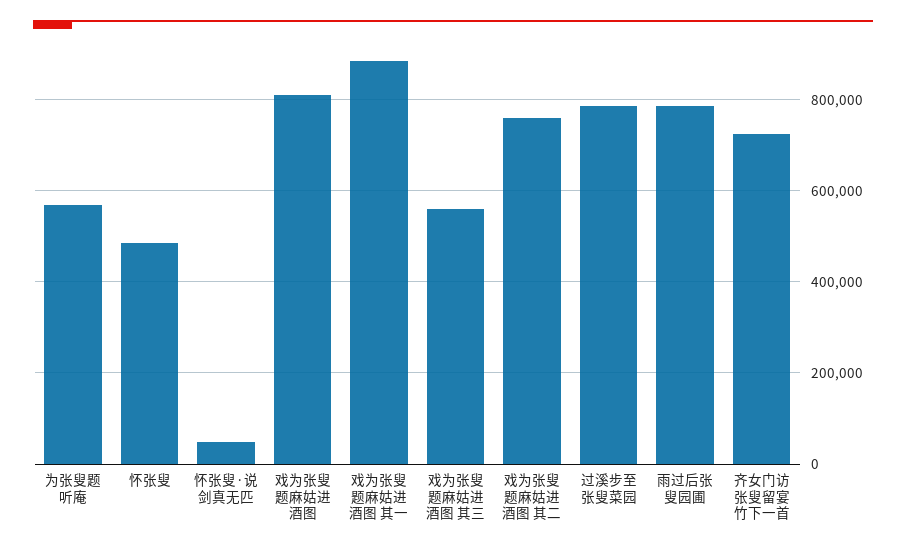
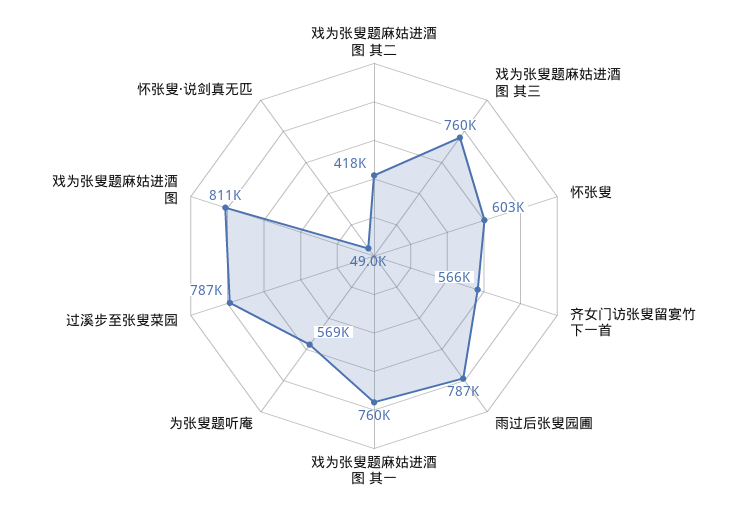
怀张叟: 480000 -> 603000
戏为张叟题麻姑进酒图 其一: 880000 -> 760000
戏为张叟题麻姑进酒图 其三: 560000 -> 760000
戏为张叟题麻姑进酒图 其二: 760000 -> 418000
齐女门访张叟留宴竹下一首: 720000 -> 566000

